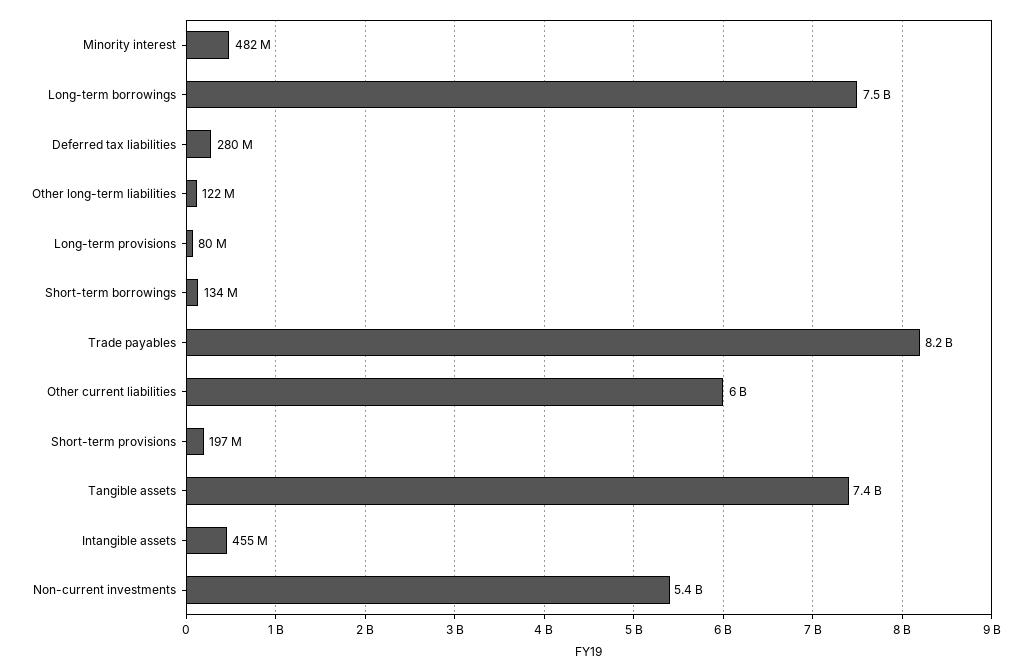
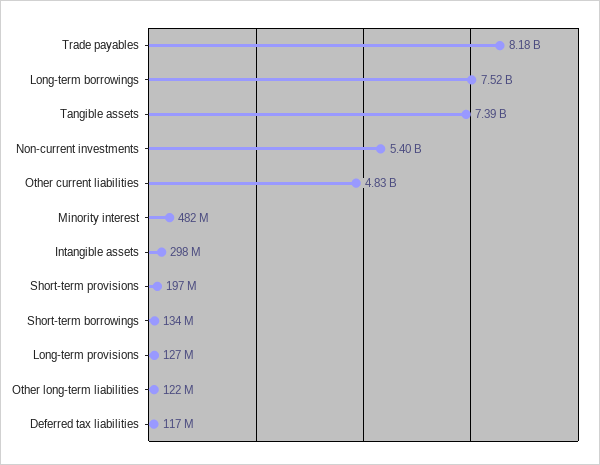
Deferred tax liabilities: 280000000 -> 117000000
Long-term provisions: 80000000 -> 127000000
Other current liabilities: 6000000000 -> 4830000000
Intangible assets: 455000000 -> 298000000

